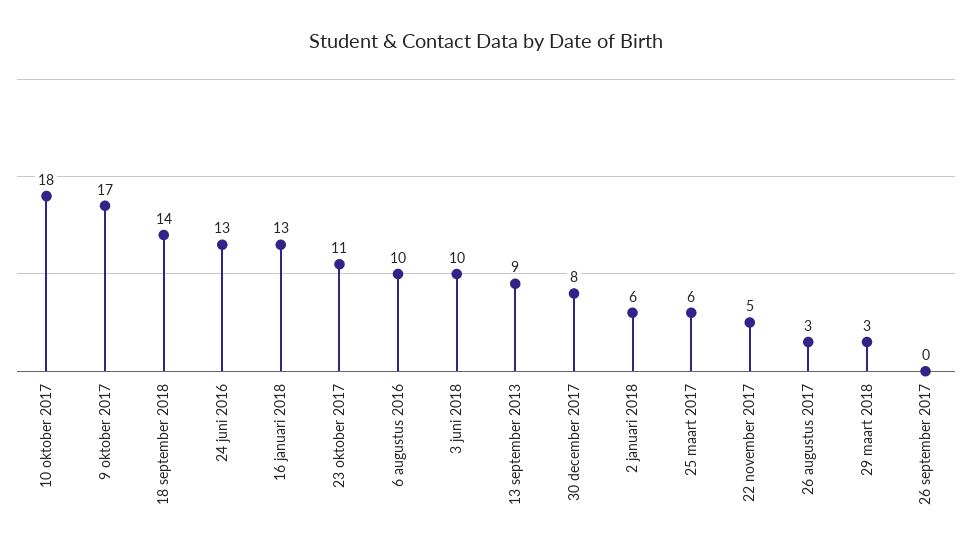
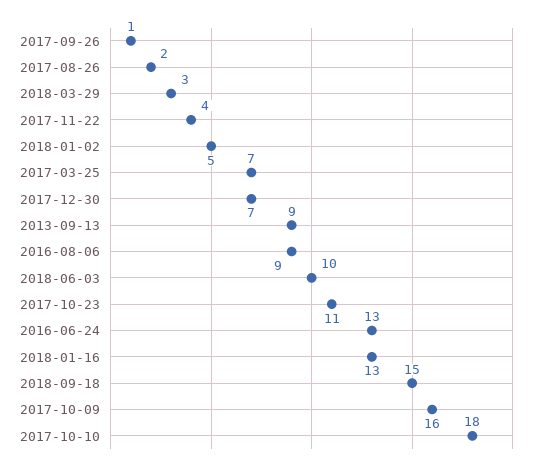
9 oktober 2017: 17 -> 16
18 september 2018: 14 -> 15
6 augustus 2016: 10 -> 9
30 december 2017: 8 -> 7
2 januari 2018: 6 -> 5
25 maart 2017: 6 -> 7
22 november 2017: 5 -> 4
26 augustus 2017: 3 -> 2
26 september 2017: 0 -> 1

